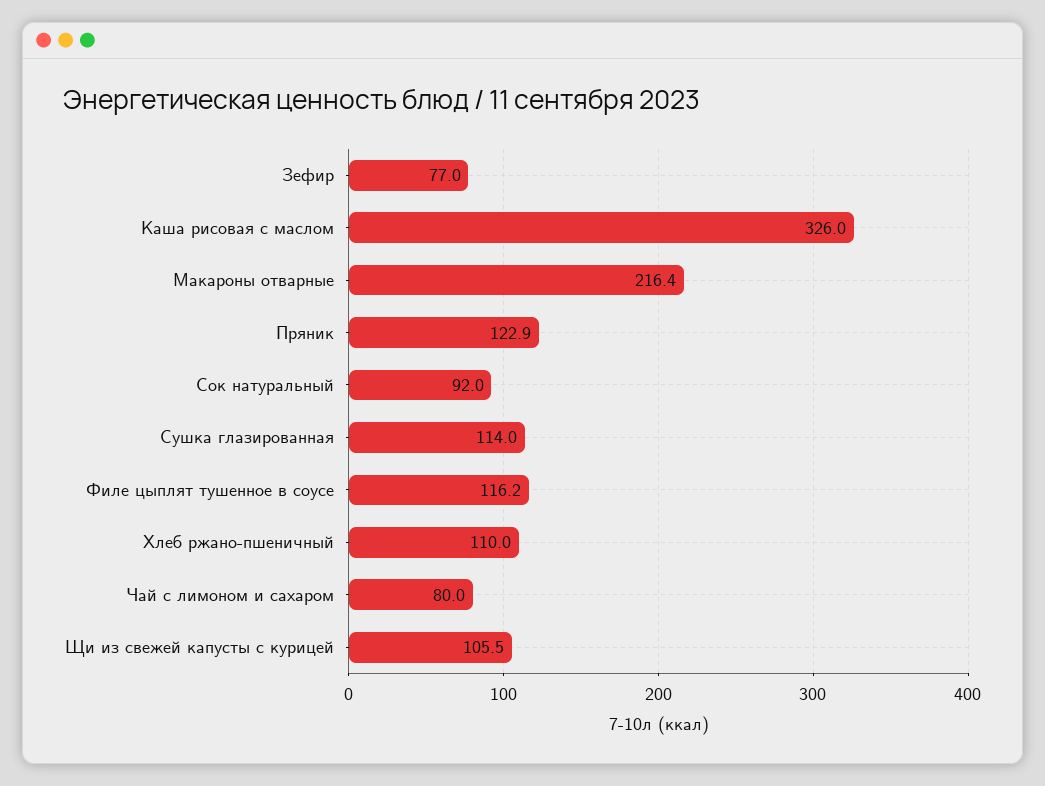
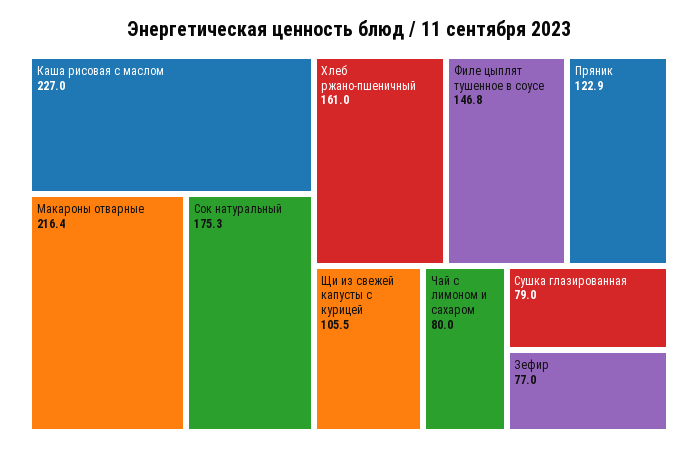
Каша рисовая с маслом: 326 -> 227
Сок натуральный: 92 -> 175.3
Сушка глазированная: 114 -> 79
Филе цыплят тушенное в соусе: 116.2 -> 146.8
Хлеб ржано-пшеничный: 110 -> 161

